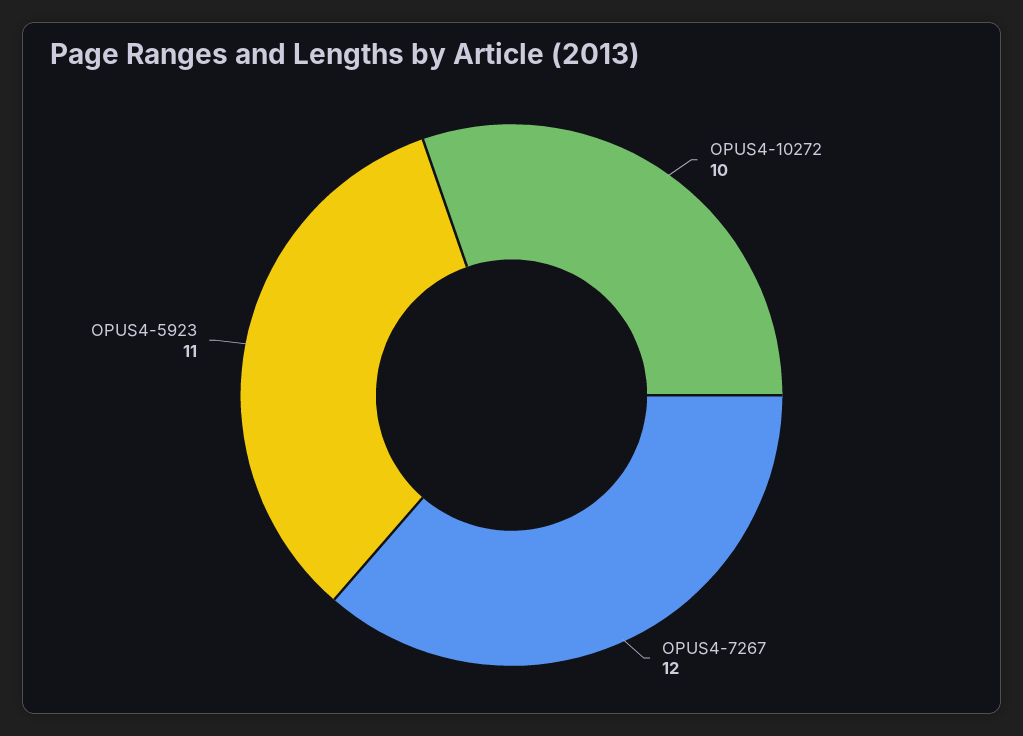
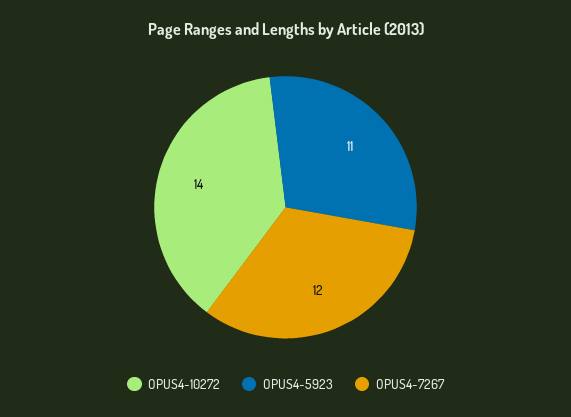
OPUS4-10272: 10 -> 14

